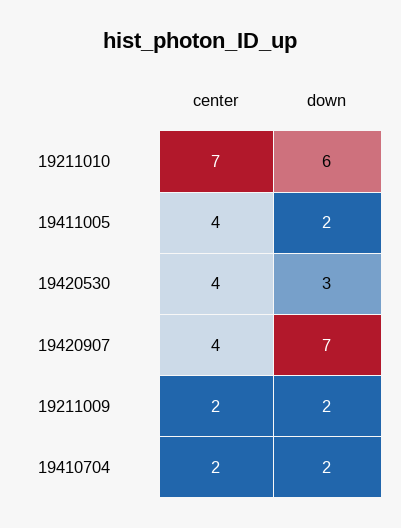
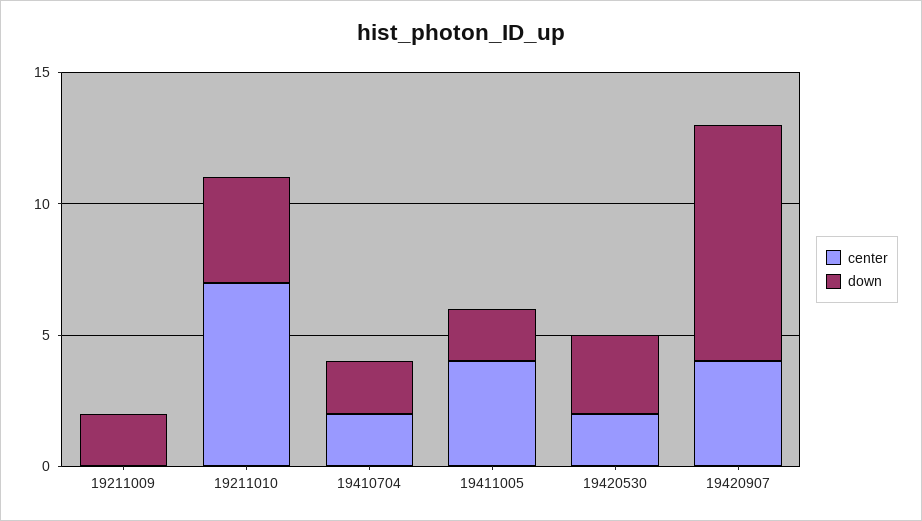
down, 19211010: 6 -> 4
center, 19420530: 4 -> 2
down, 19420907: 7 -> 9
center, 19211009: 2 -> 0

